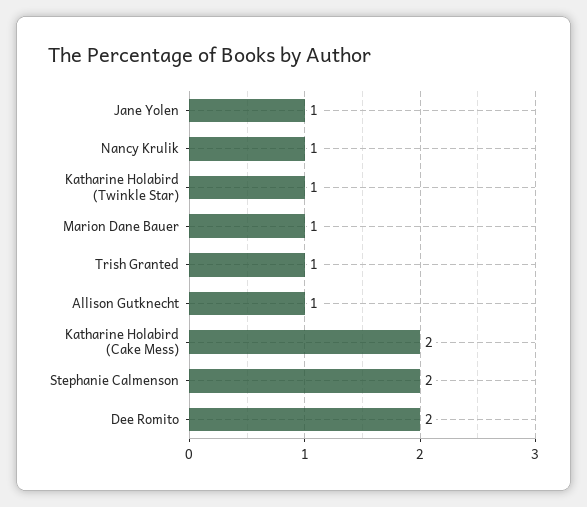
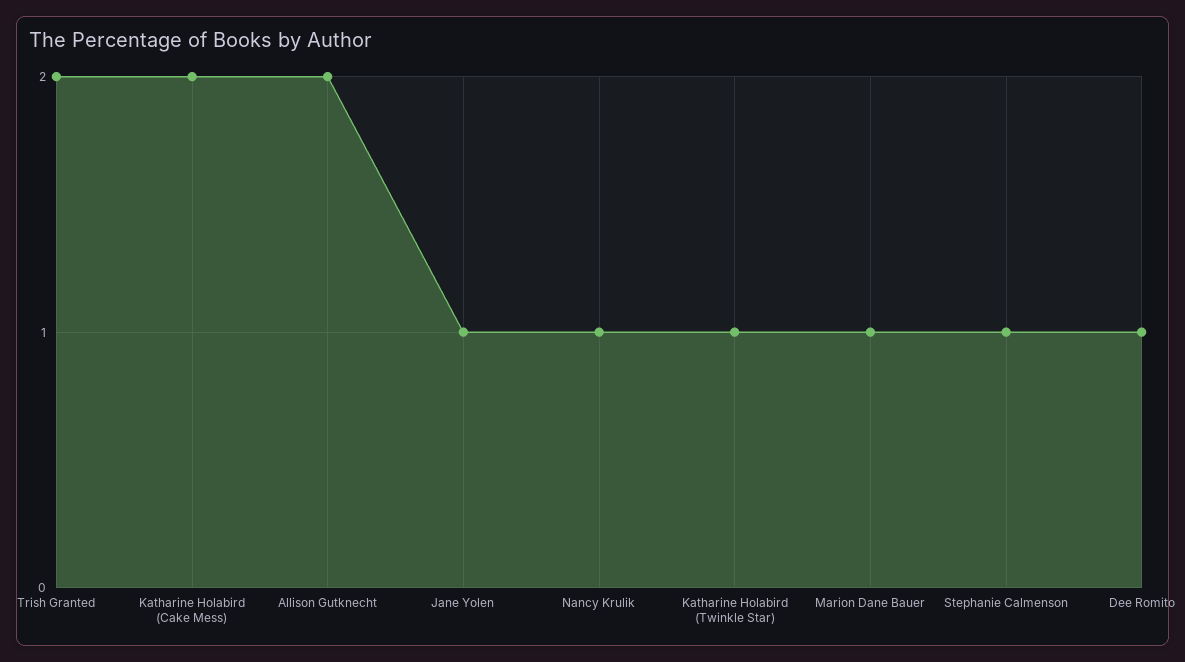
Trish Granted: 1 -> 2
Allison Gutknecht: 1 -> 2
Stephanie Calmenson: 2 -> 1
Dee Romito: 2 -> 1

